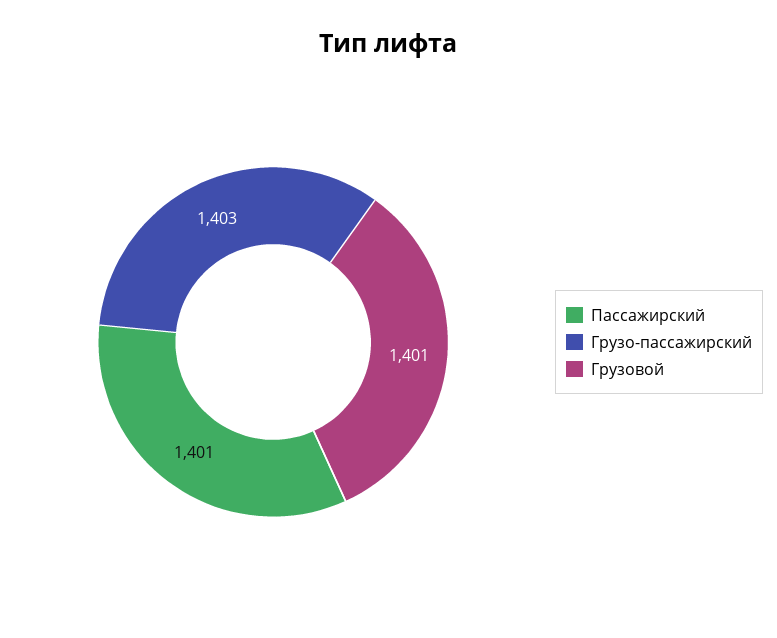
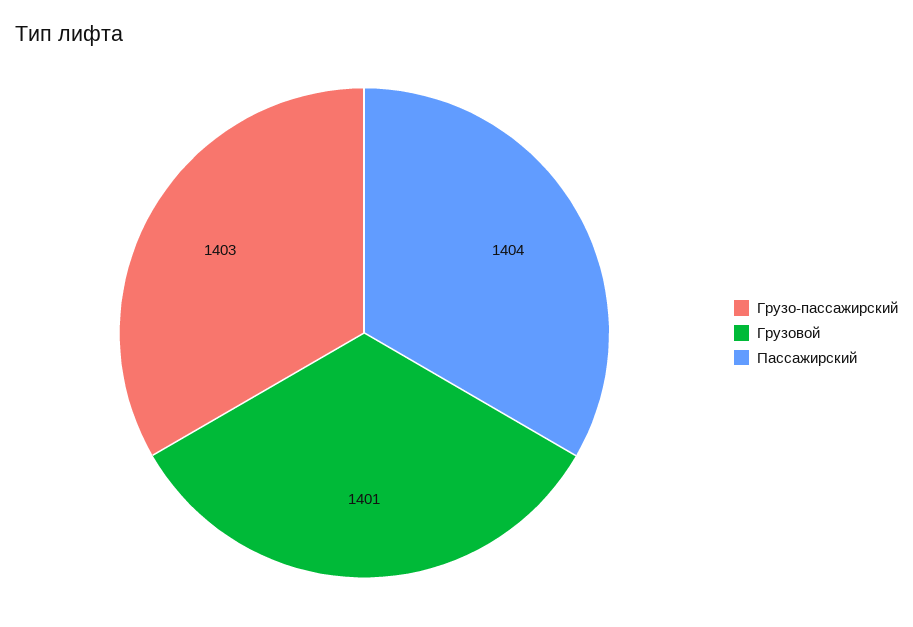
Пассажирский: 1401 -> 1404

